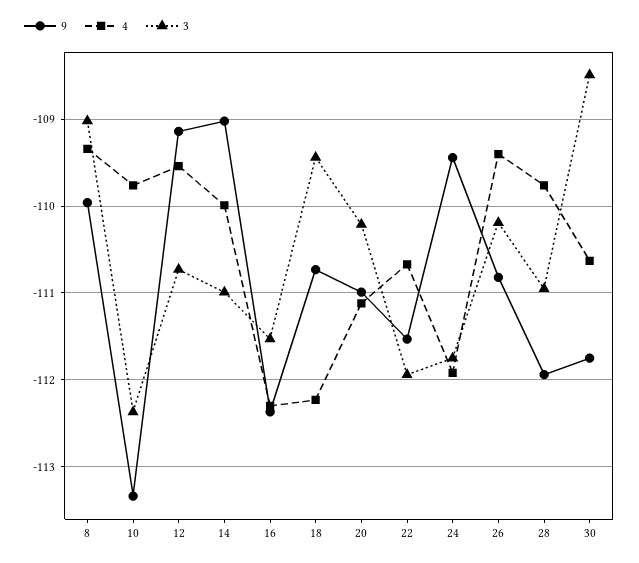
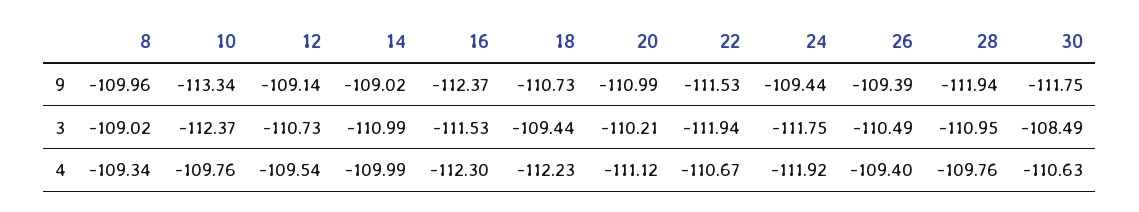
9, 26: -110.8 -> -109.39
3, 26: -110.2 -> -110.49

